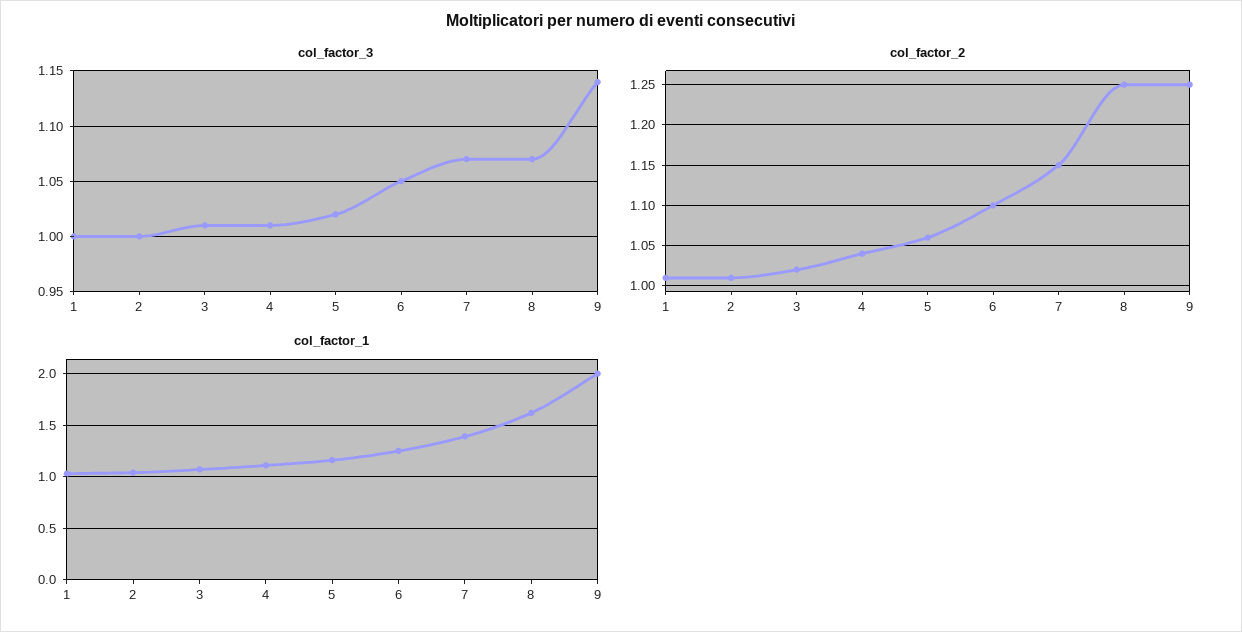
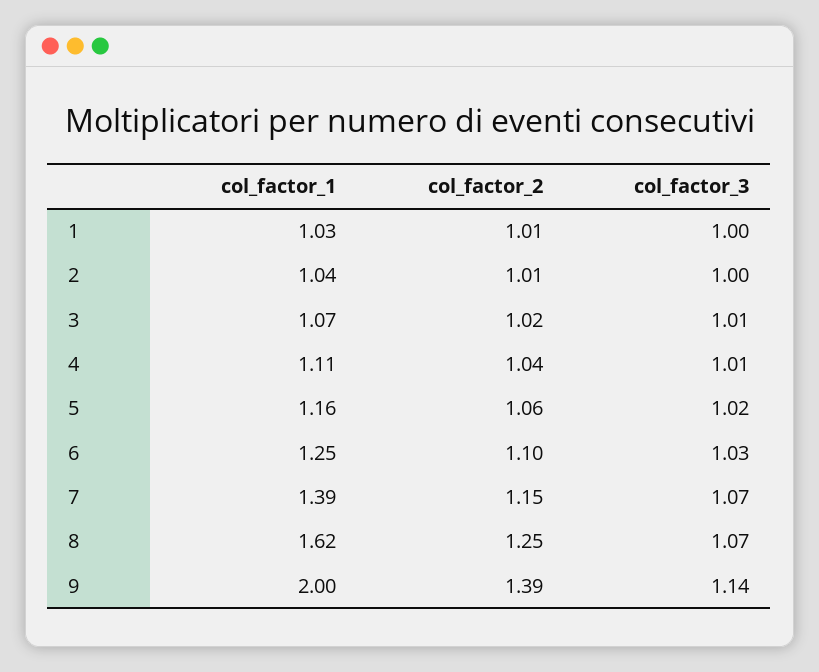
col_factor_3, 6: 1.05 -> 1.03
col_factor_2, 9: 1.25 -> 1.39

